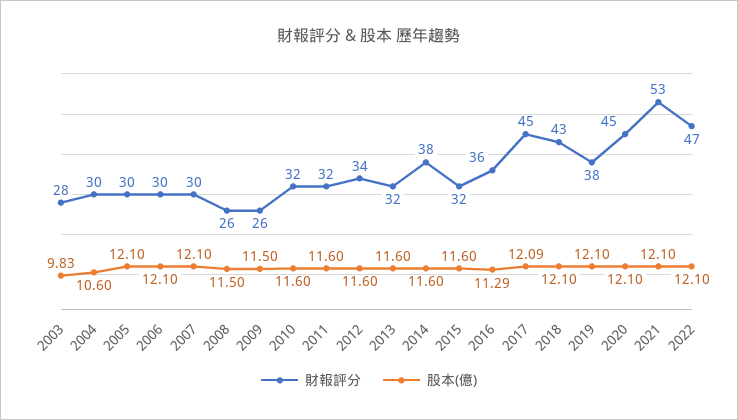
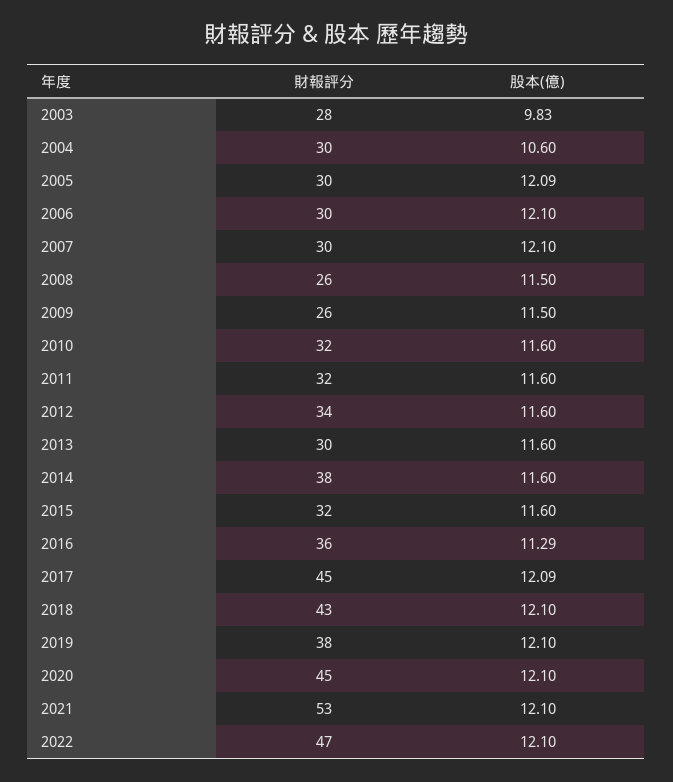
股本(億), 2005: 12.1 -> 12.09
財報評分, 2013: 32 -> 30

